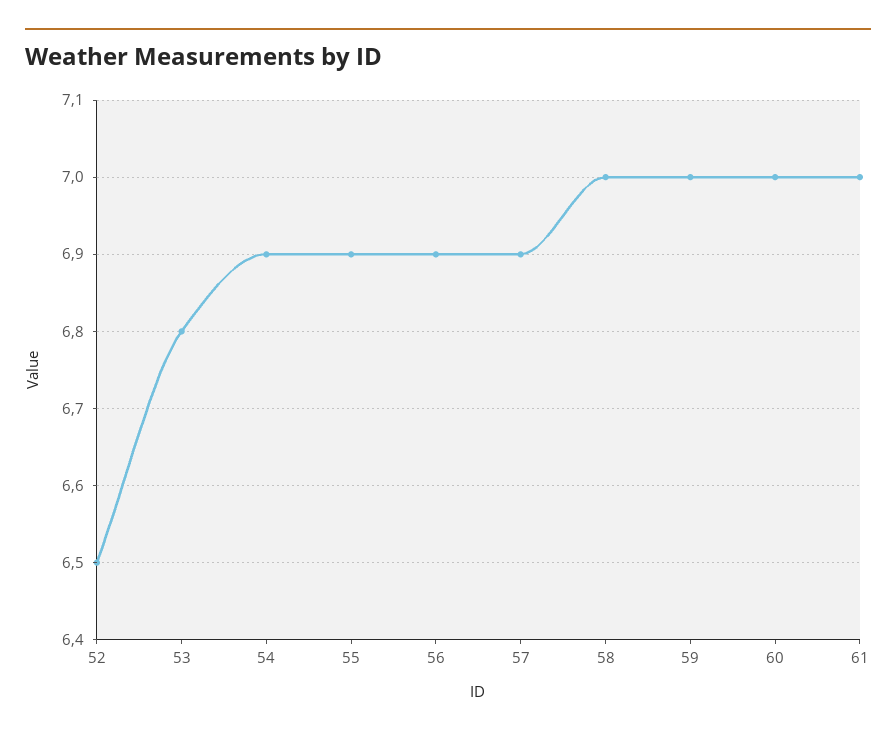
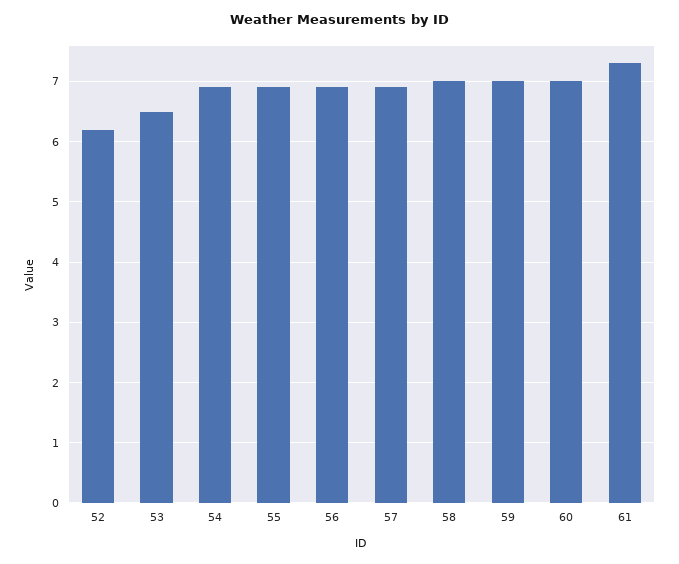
52: 6.5 -> 6.2
53: 6.8 -> 6.5
61: 7 -> 7.3

